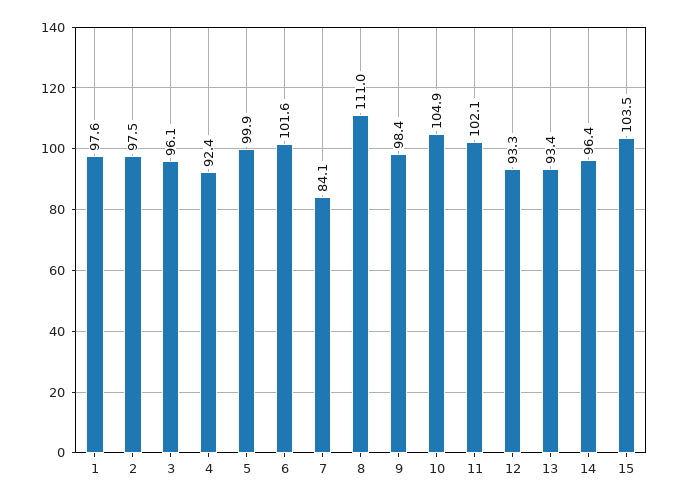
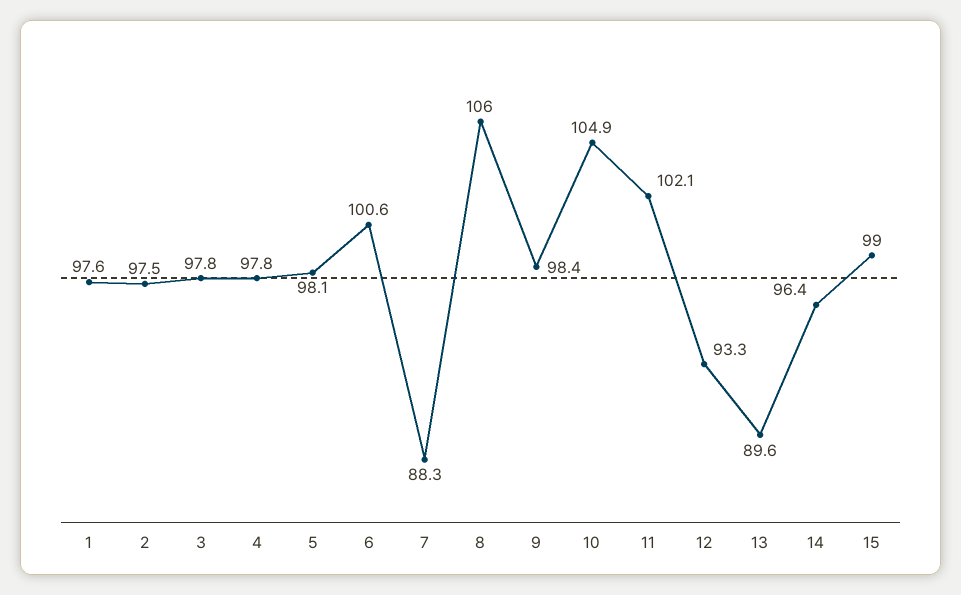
3: 96.1 -> 97.8
4: 92.4 -> 97.8
5: 99.9 -> 98.1
6: 101.6 -> 100.6
7: 84.1 -> 88.3
8: 111 -> 106
13: 93.4 -> 89.6
15: 103.5 -> 99

